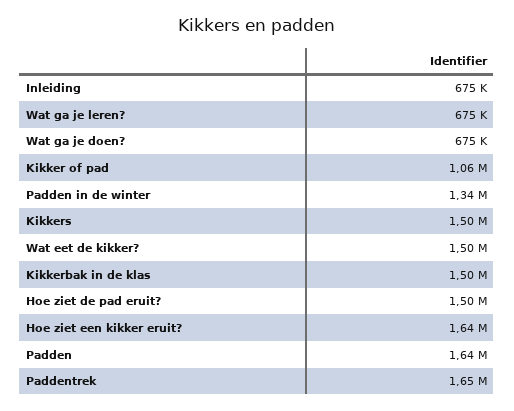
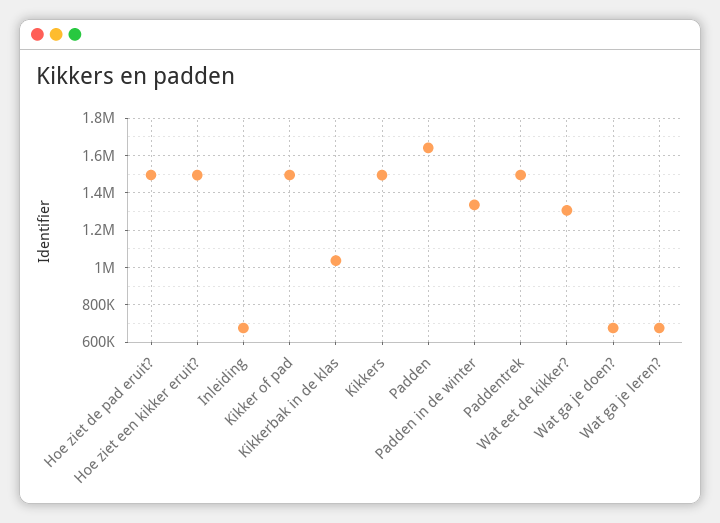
Kikker of pad: 1060000 -> 1500000
Wat eet de kikker?: 1500000 -> 1300000
Kikkerbak in de klas: 1500000 -> 1050000
Hoe ziet een kikker eruit?: 1640000 -> 1500000
Paddentrek: 1650000 -> 1500000

